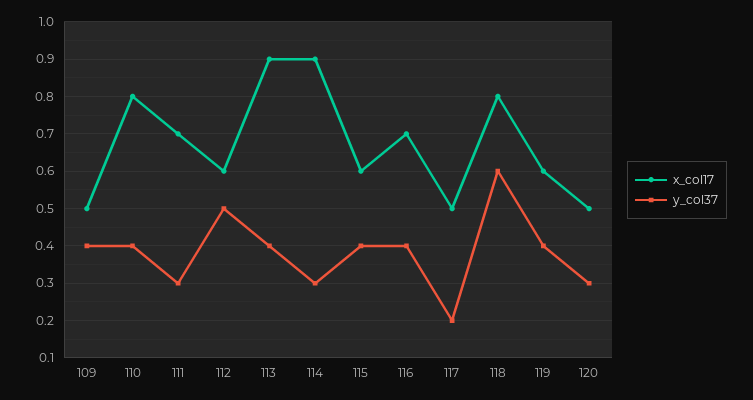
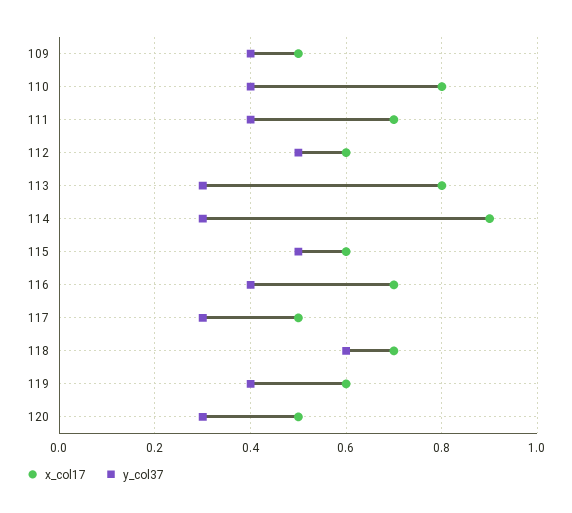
y_col37, 111: 0.3 -> 0.4
x_col17, 113: 0.9 -> 0.8
y_col37, 113: 0.4 -> 0.3
y_col37, 115: 0.4 -> 0.5
y_col37, 117: 0.2 -> 0.3
x_col17, 118: 0.8 -> 0.7

